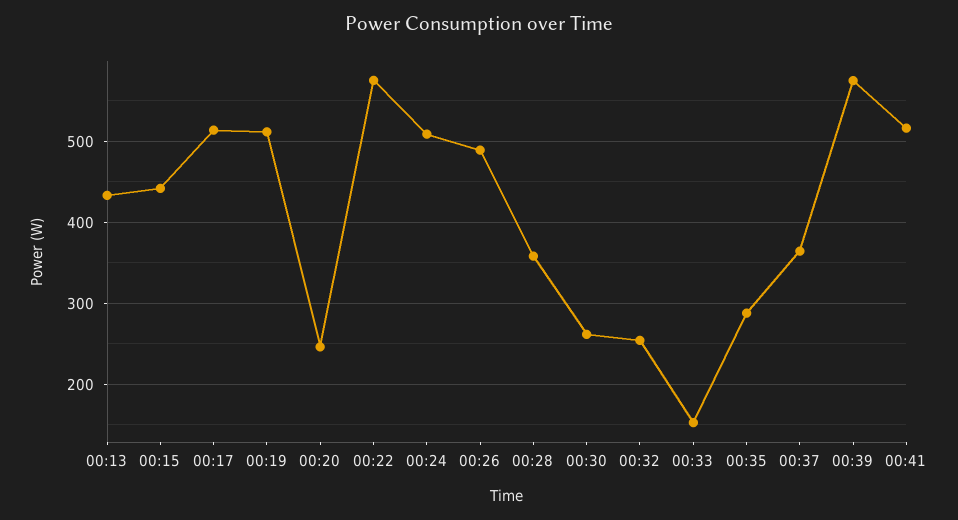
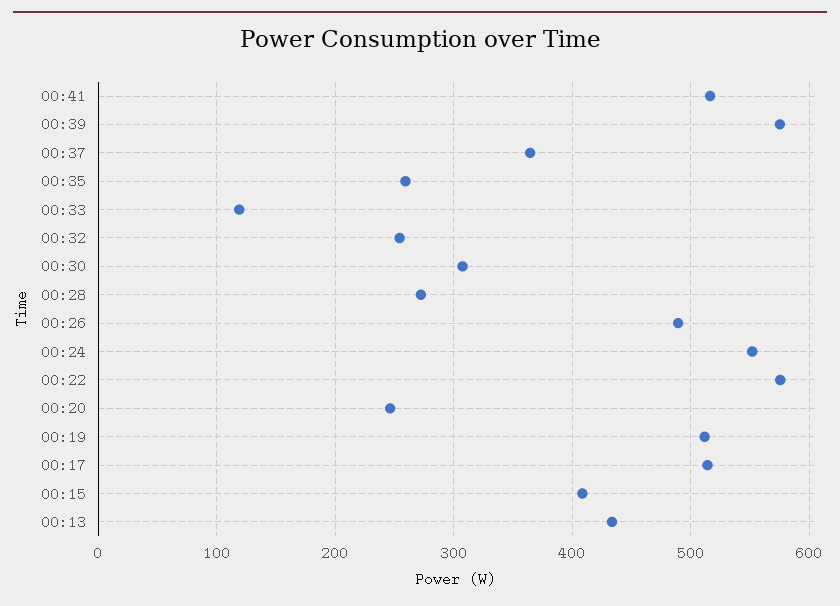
00:15: 440 -> 410
00:24: 510 -> 550
00:28: 360 -> 270
00:30: 260 -> 310
00:33: 150 -> 120
00:35: 290 -> 260

